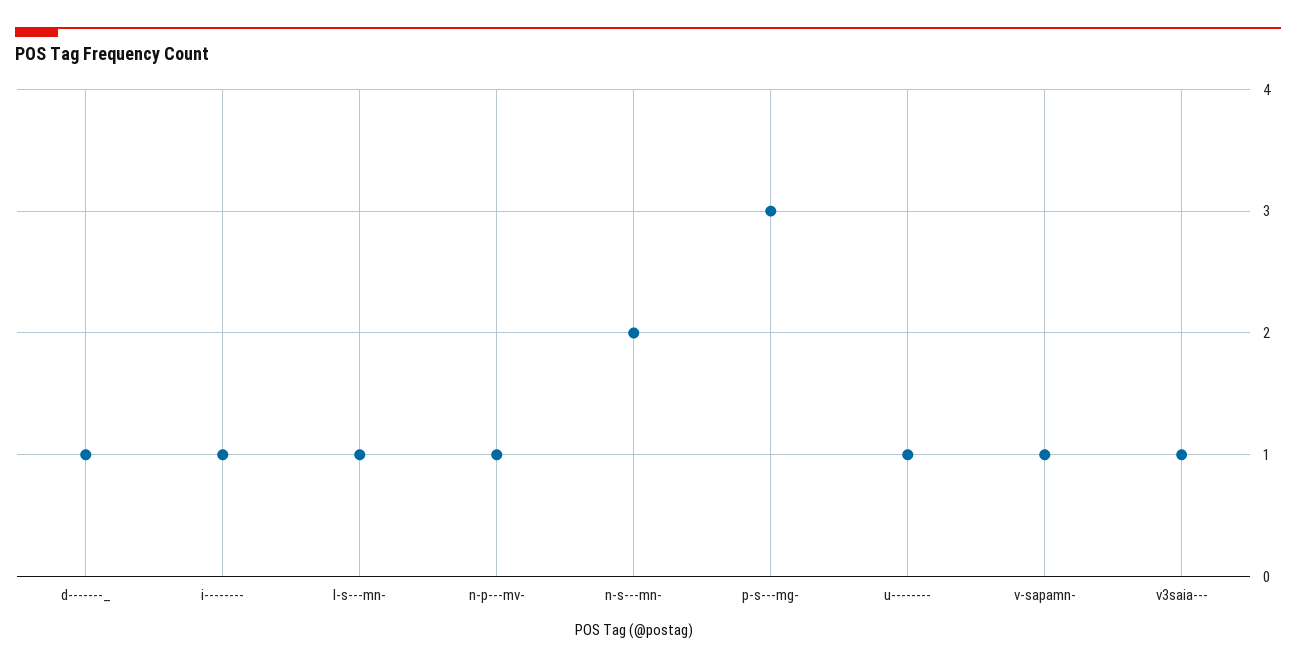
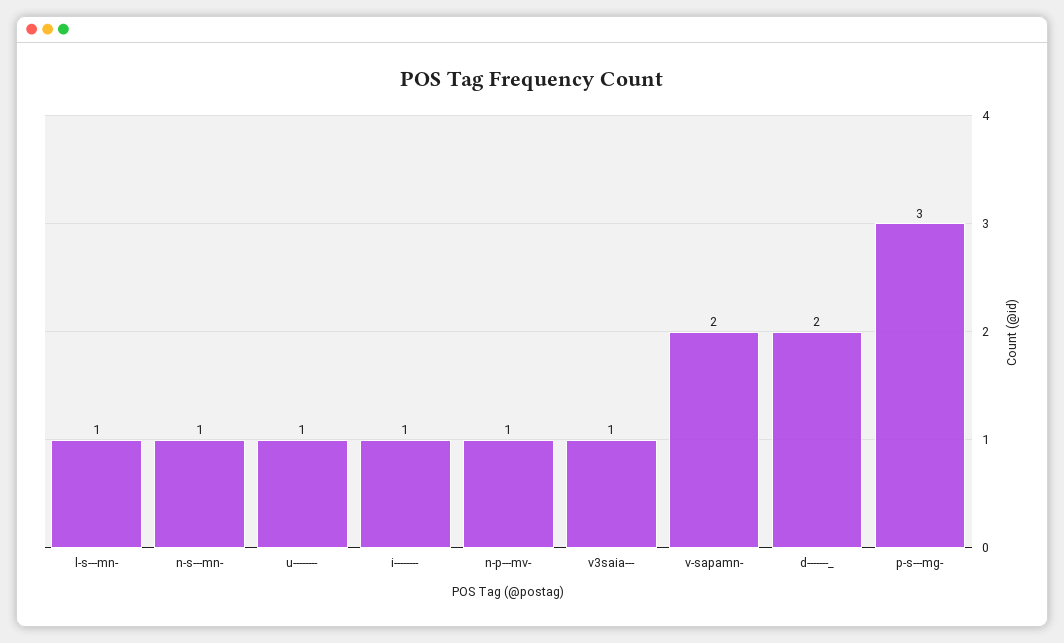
d-------_: 1 -> 2
n-s---mn-: 2 -> 1
v-sapamn-: 1 -> 2

